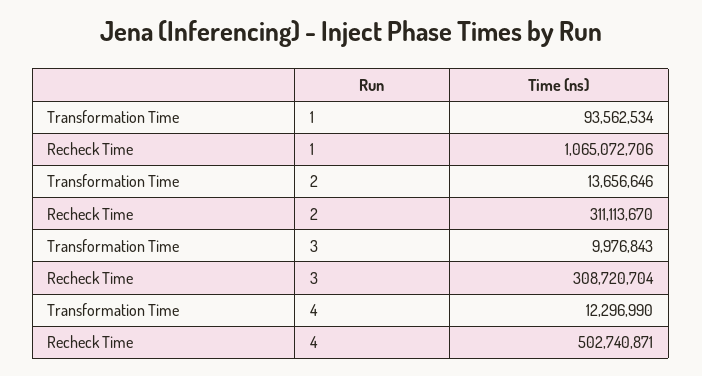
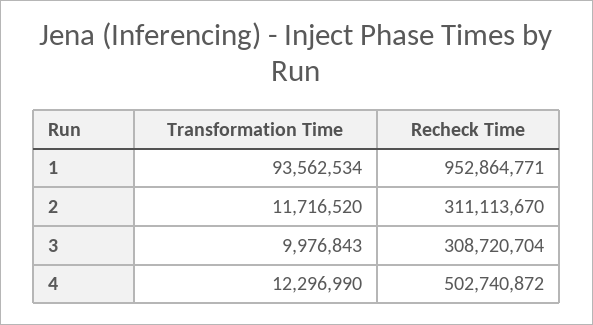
Recheck Time, 1: 1065072706 -> 952864771
Transformation Time, 2: 13656646 -> 11716520
Recheck Time, 4: 502740871 -> 502740872

